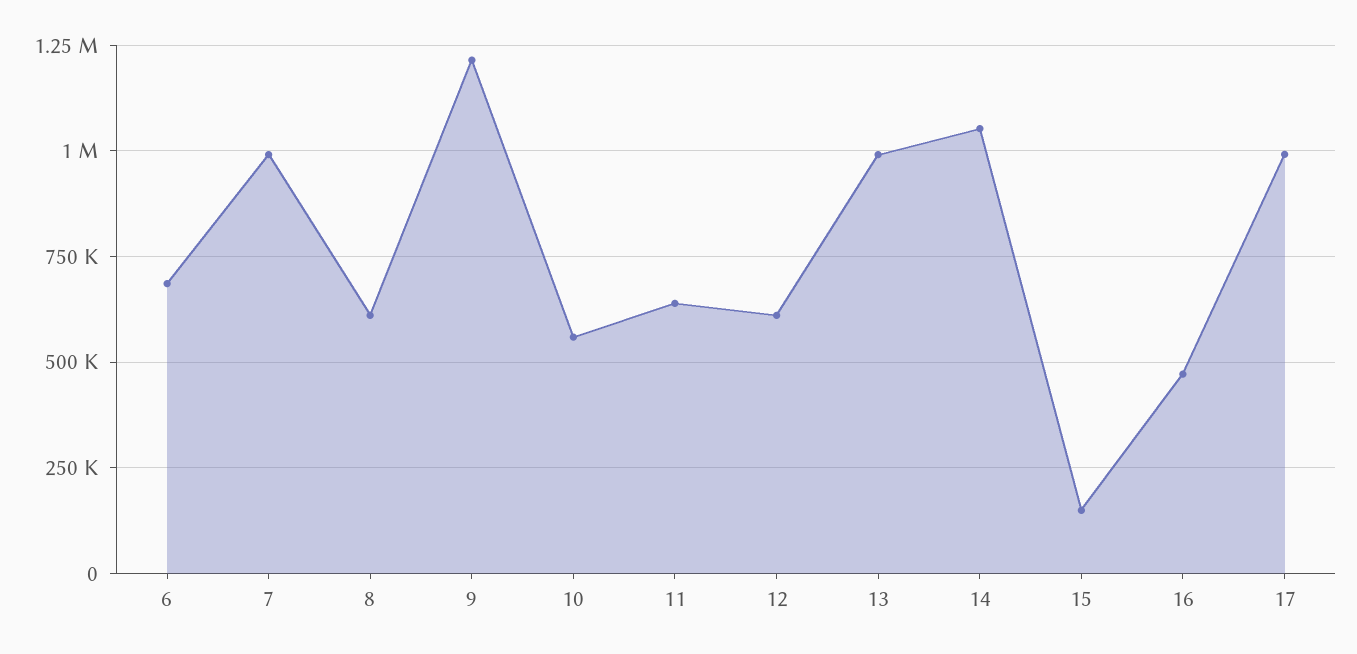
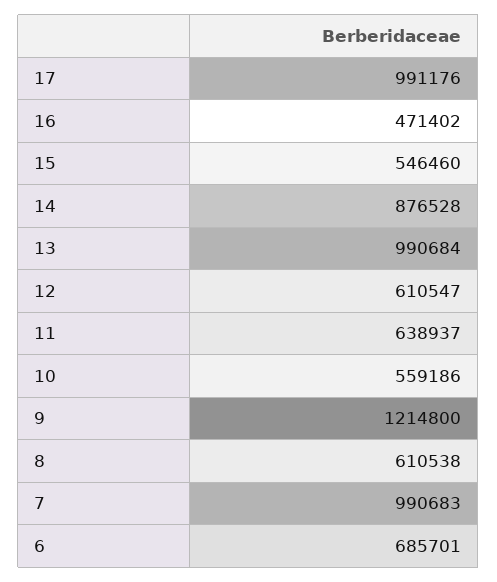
14: 1050000 -> 876528
15: 150000 -> 546460

